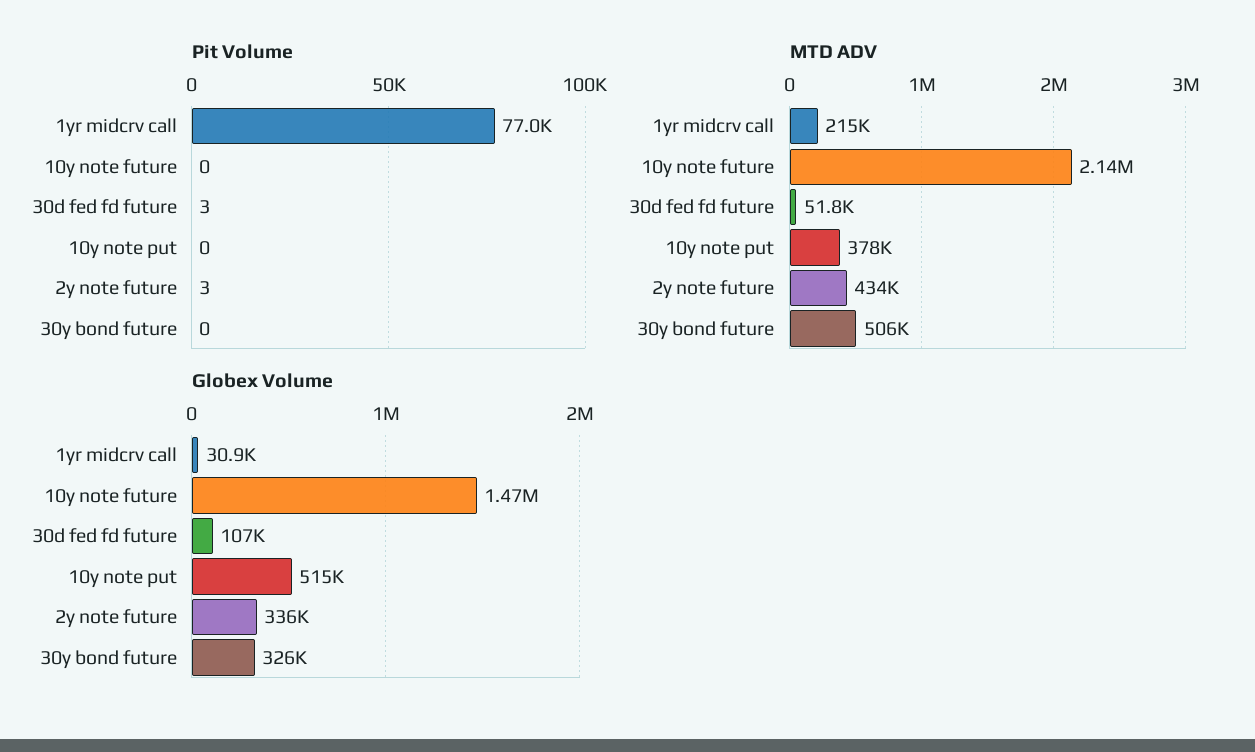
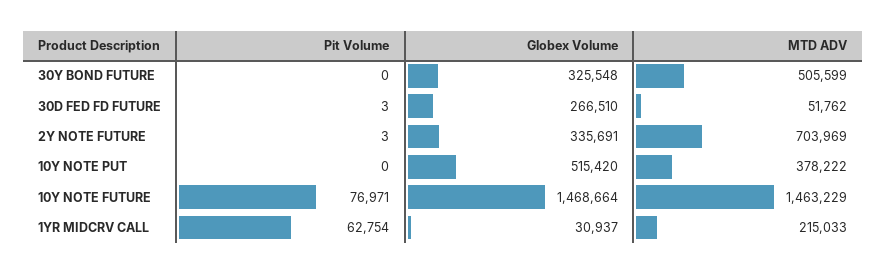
Pit Volume, 1yr midcrv call: 77000 -> 62754
Pit Volume, 10y note future: 0 -> 76971
MTD ADV, 10y note future: 2140000 -> 1463229
MTD ADV, 2y note future: 434000 -> 703969
Globex Volume, 30d fed fd future: 107000 -> 266510

